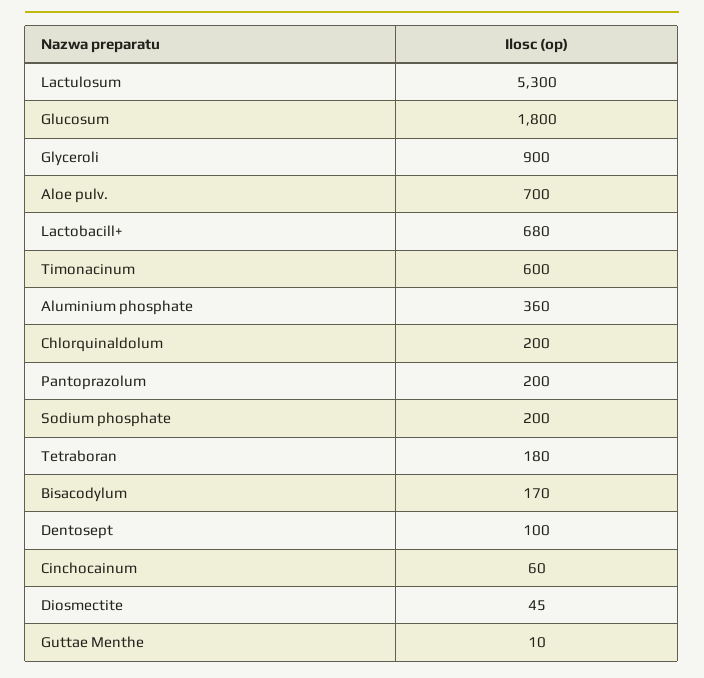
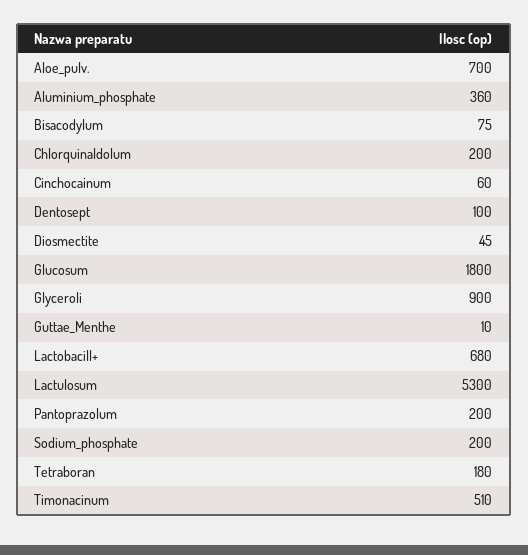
Timonacinum: 600 -> 510
Bisacodylum: 170 -> 75

